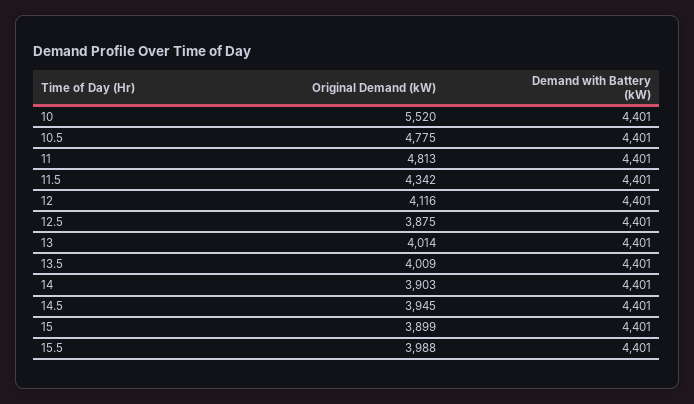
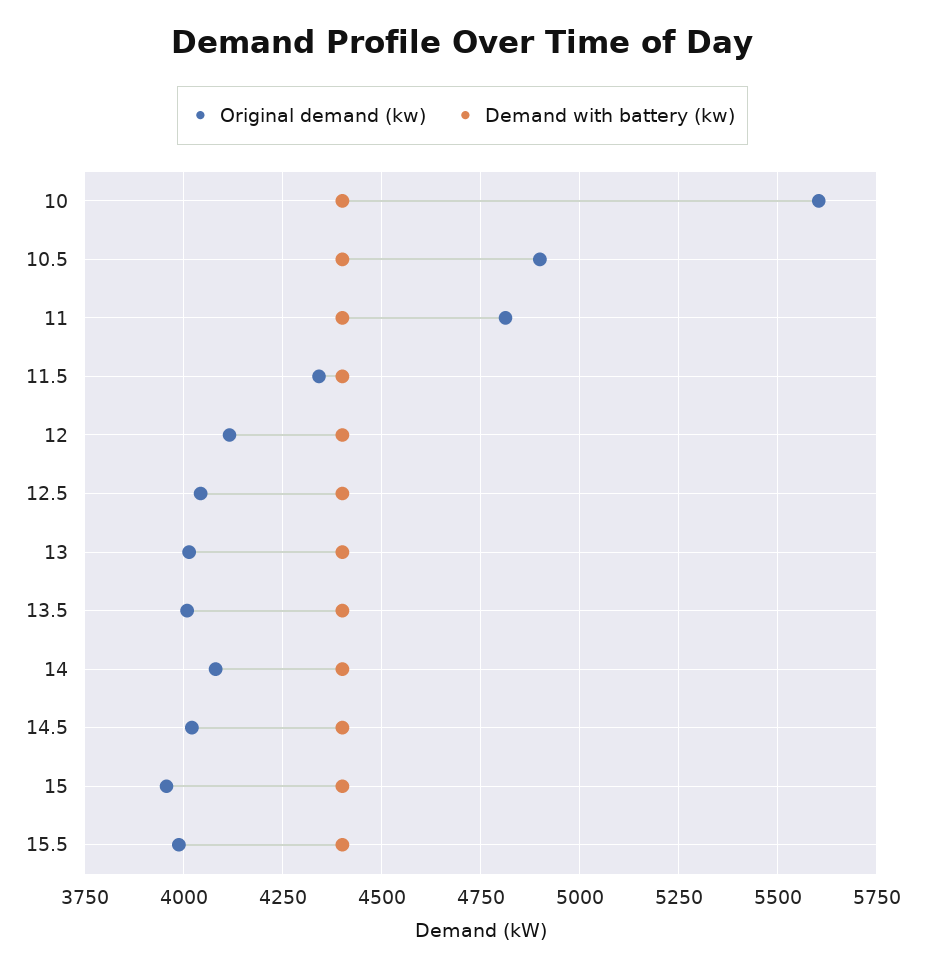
Original Demand (kW), 10: 5520 -> 5600
Original Demand (kW), 10.5: 4775 -> 4900
Original Demand (kW), 12.5: 3875 -> 4050
Original Demand (kW), 14: 3903 -> 4075
Original Demand (kW), 14.5: 3945 -> 4025
Original Demand (kW), 15: 3899 -> 3950

